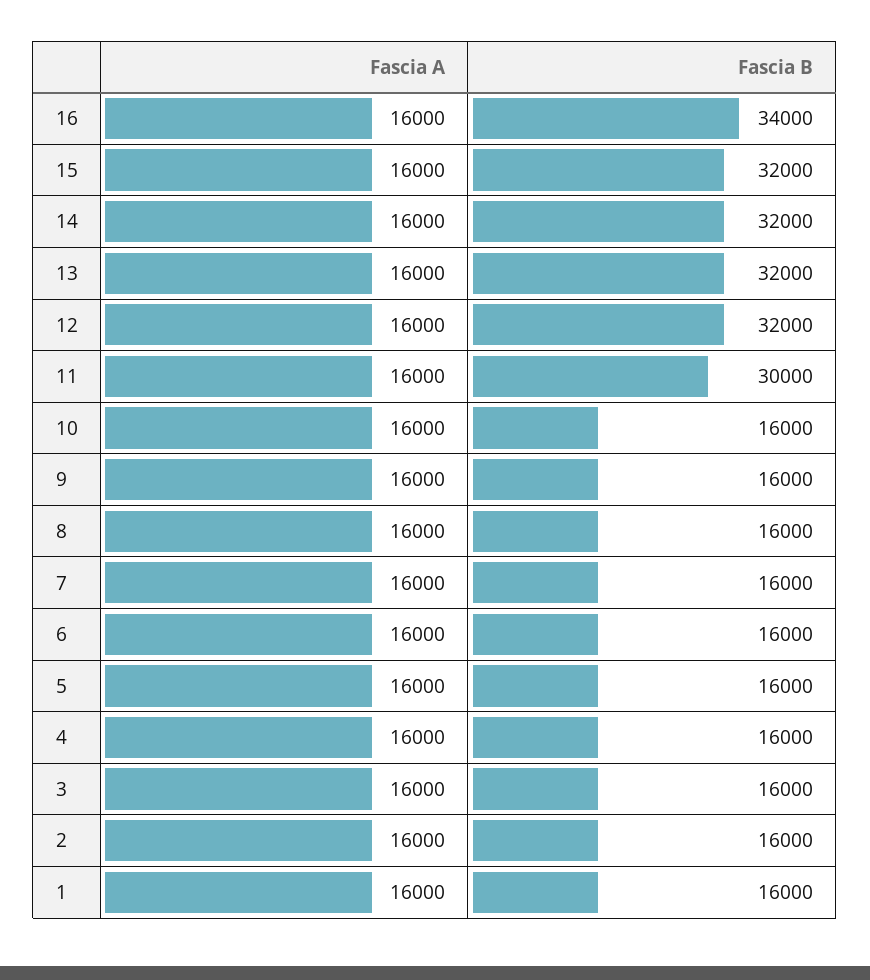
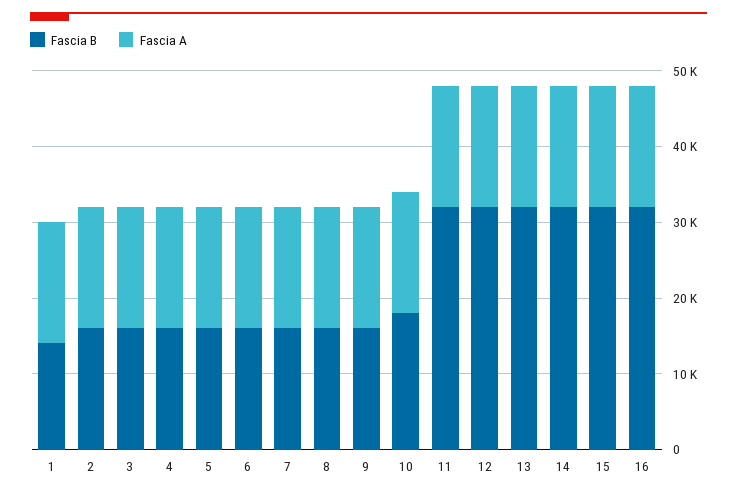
Fascia B, 16: 34000 -> 32000
Fascia B, 11: 30000 -> 32000
Fascia B, 10: 16000 -> 18000
Fascia B, 1: 16000 -> 14000

